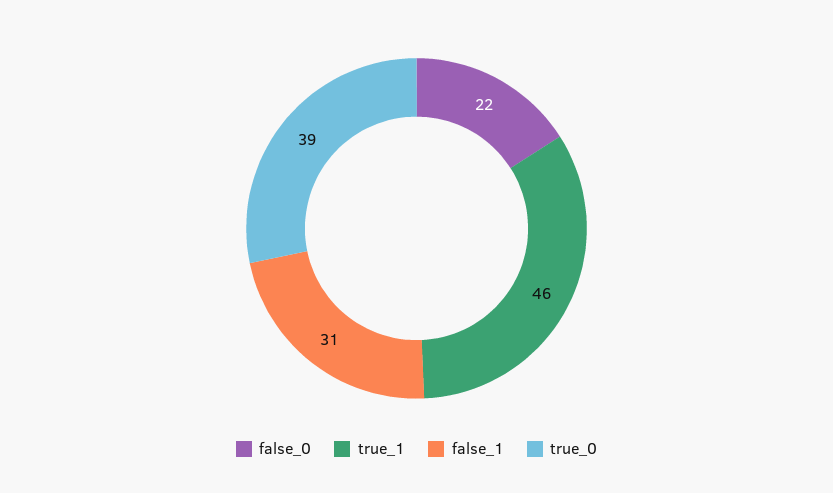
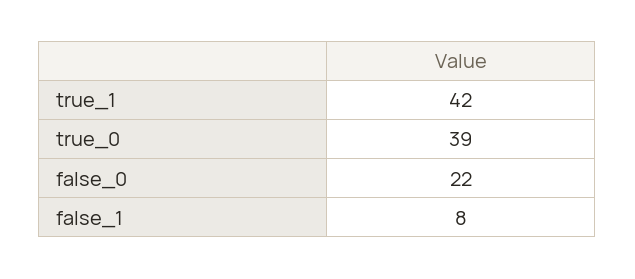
true_1: 46 -> 42
false_1: 31 -> 8

